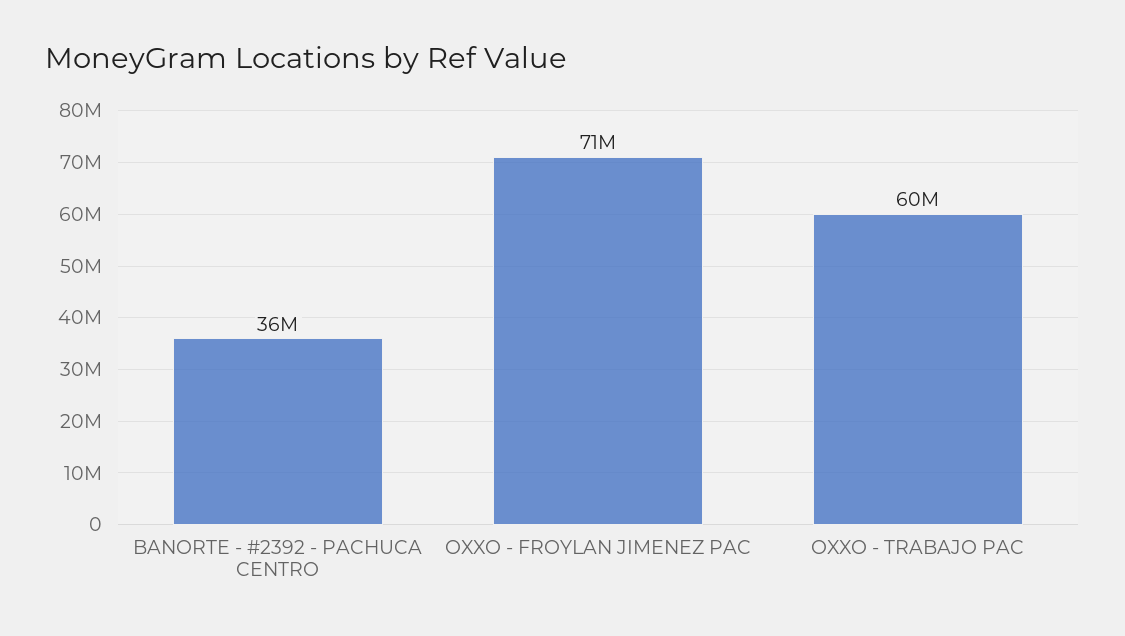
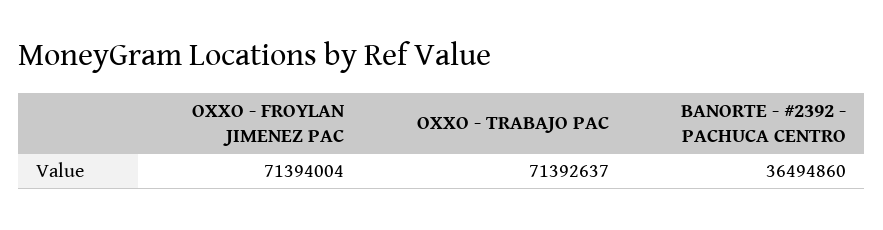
OXXO - TRABAJO PAC: 60000000 -> 71392637

